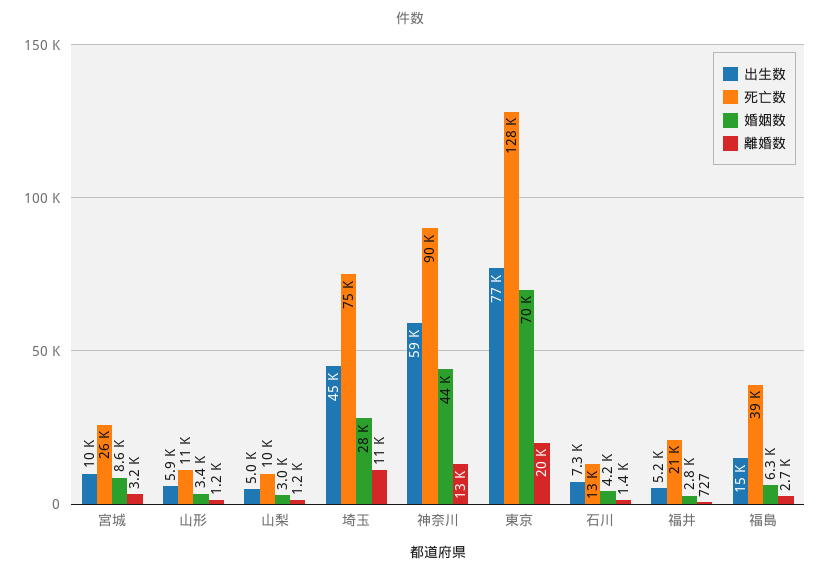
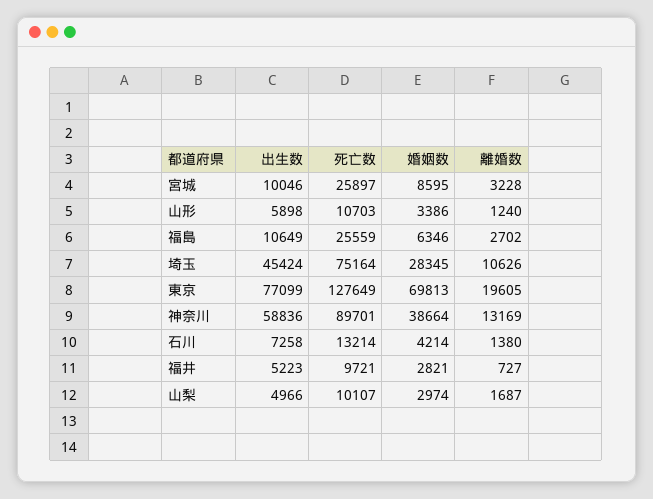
離婚数, 山梨: 1200 -> 1687
婚姻数, 神奈川: 44000 -> 38664
死亡数, 福井: 21000 -> 9721
出生数, 福島: 15000 -> 10649
死亡数, 福島: 39000 -> 25559

